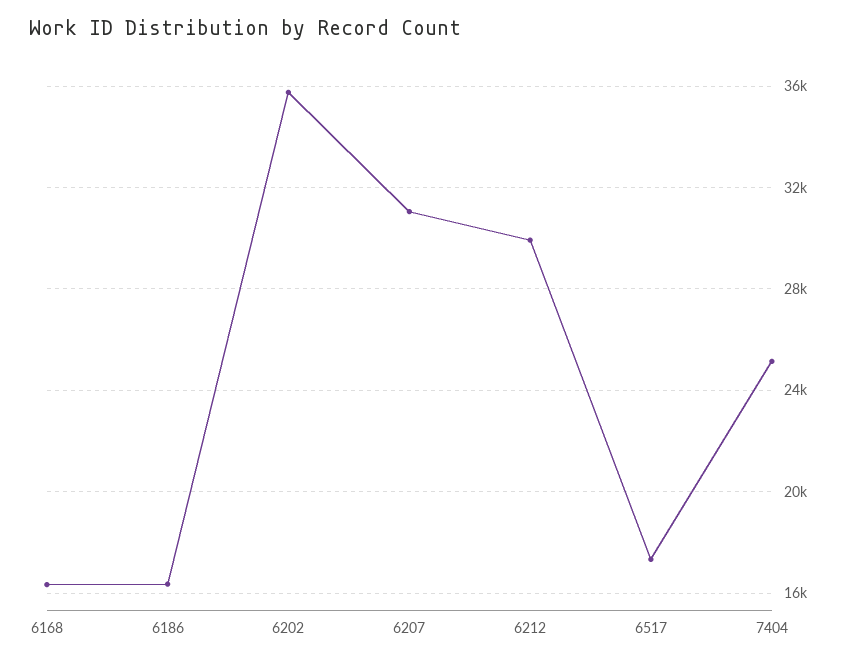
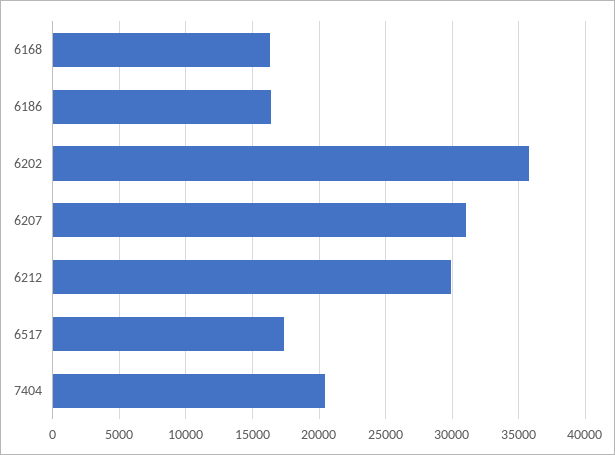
7404: 25000 -> 20500

